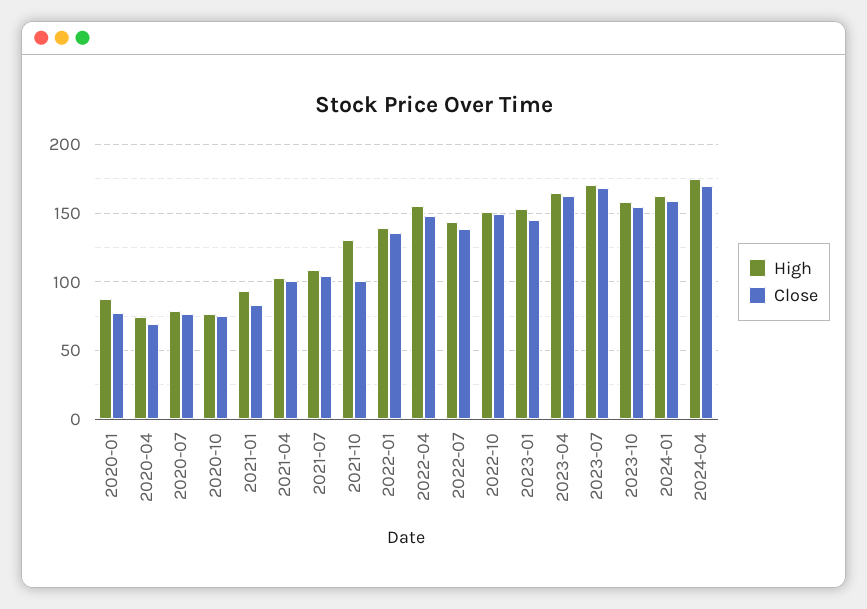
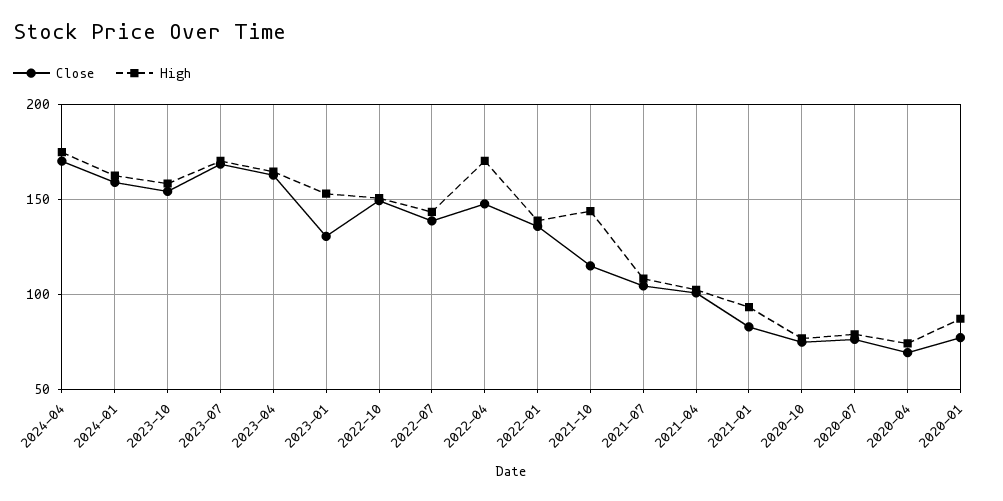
High, 2021-10: 130 -> 145
Close, 2021-10: 100 -> 115
High, 2022-04: 155 -> 170
Close, 2023-01: 145 -> 130

